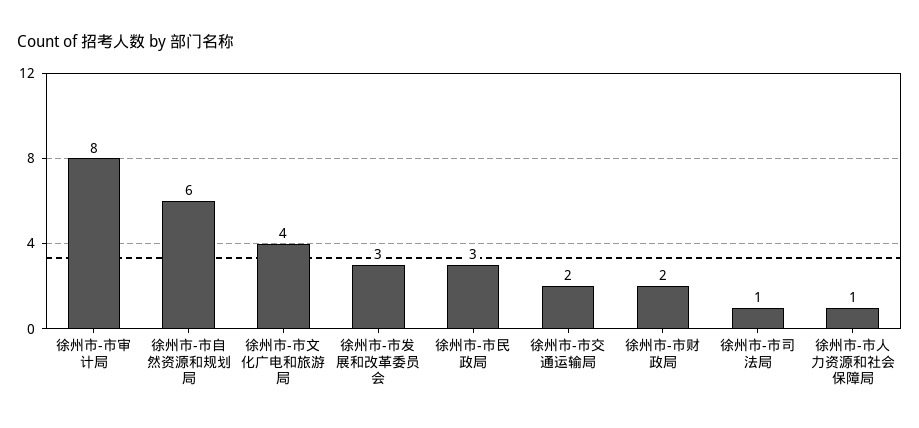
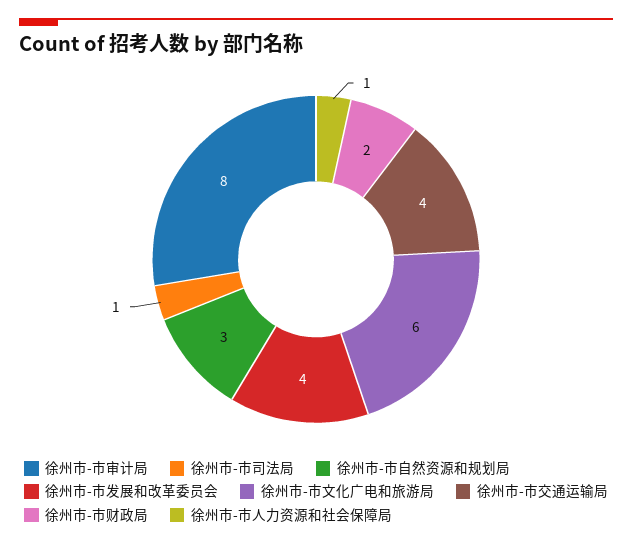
徐州市-市自然资源和规划局: 6 -> 3
徐州市-市文化广电和旅游局: 4 -> 6
徐州市-市发展和改革委员会: 3 -> 4
徐州市-市民政局: 3 -> none
徐州市-市交通运输局: 2 -> 4

